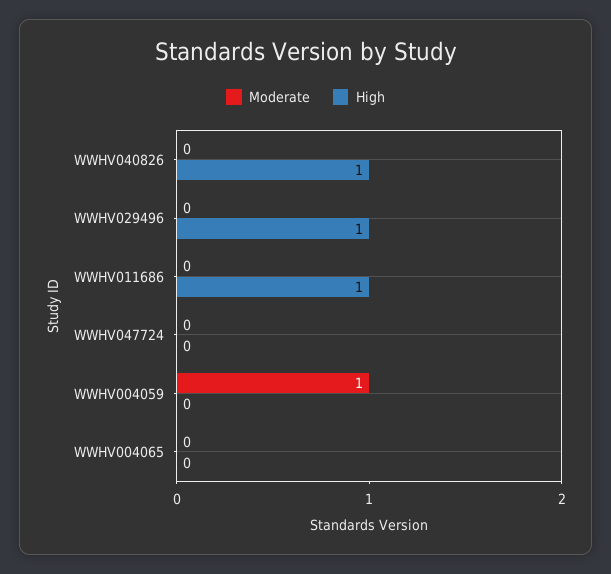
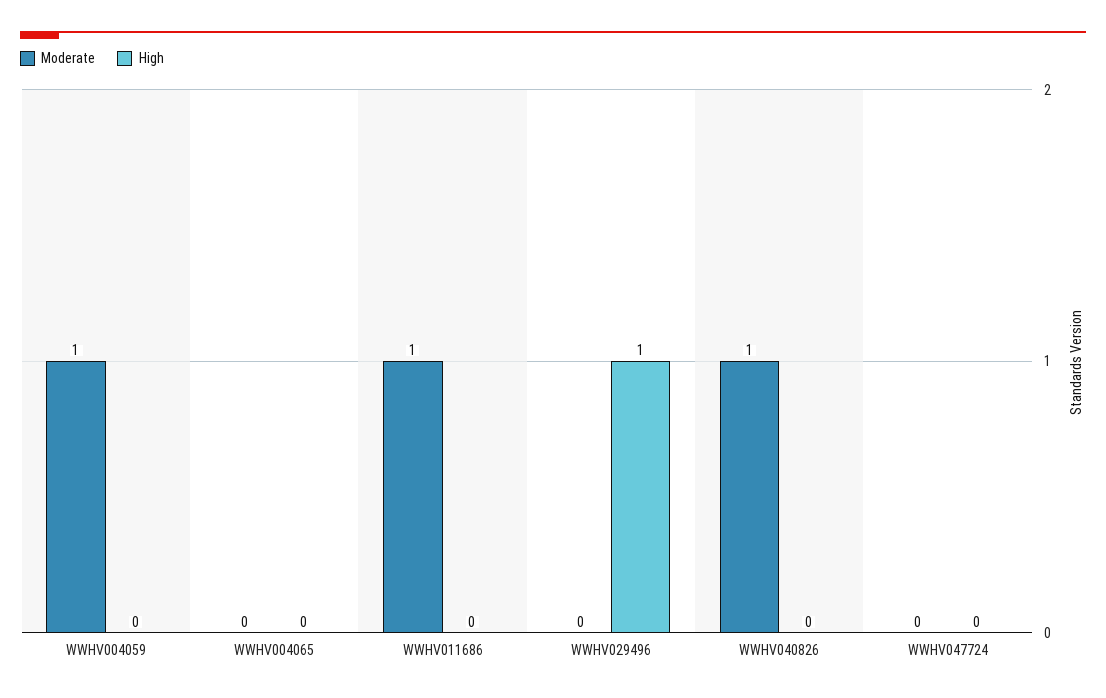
Moderate, WWHV040826: 0 -> 1
High, WWHV040826: 1 -> 0
Moderate, WWHV011686: 0 -> 1
High, WWHV011686: 1 -> 0

